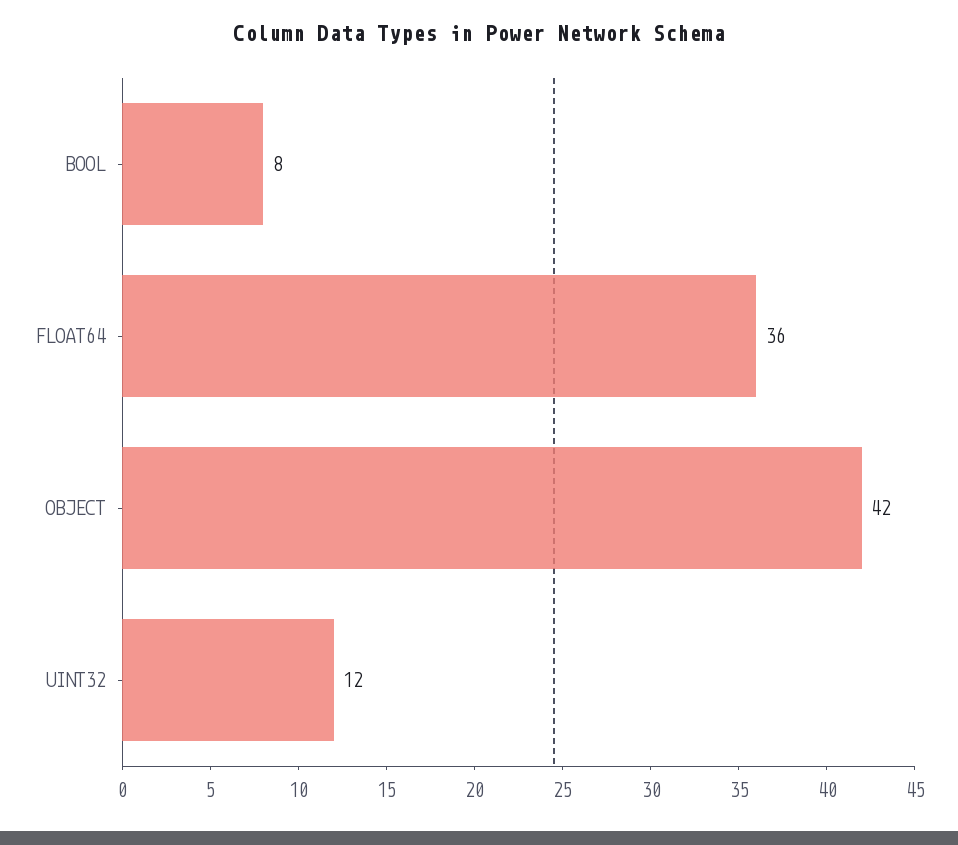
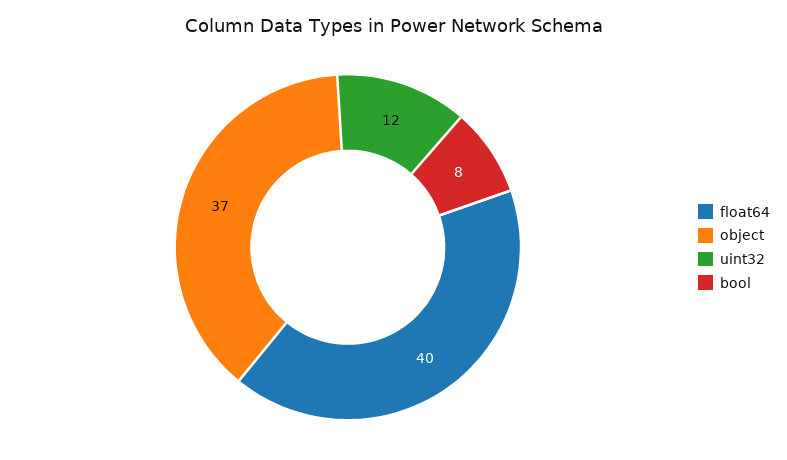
FLOAT64: 36 -> 40
OBJECT: 42 -> 37

